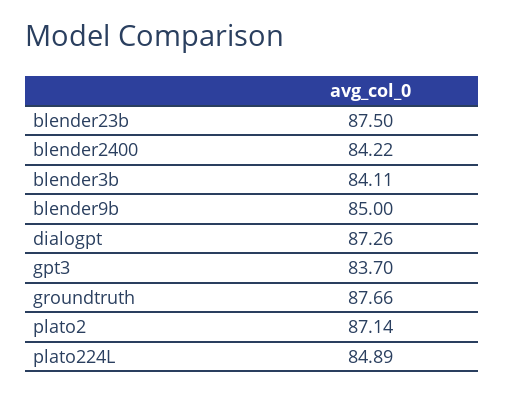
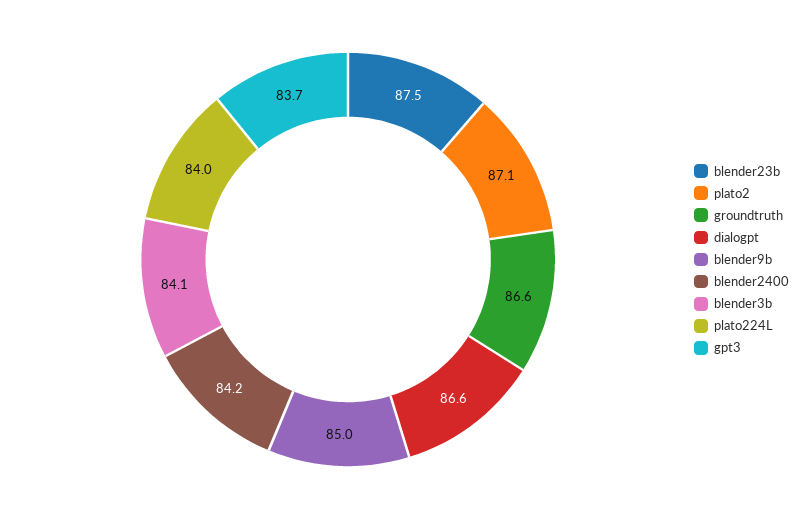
dialogpt: 87.26 -> 86.6
groundtruth: 87.66 -> 86.6
plato224L: 84.89 -> 84

